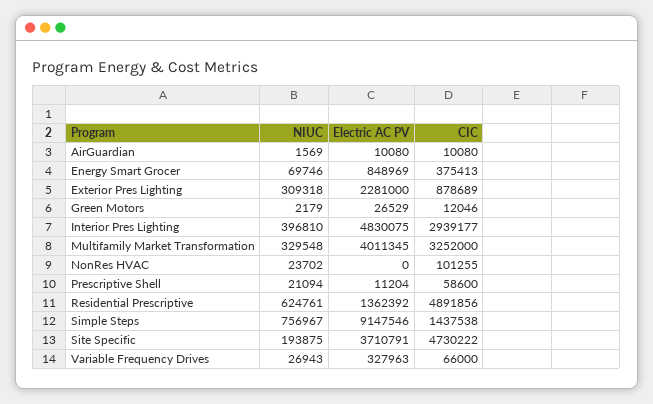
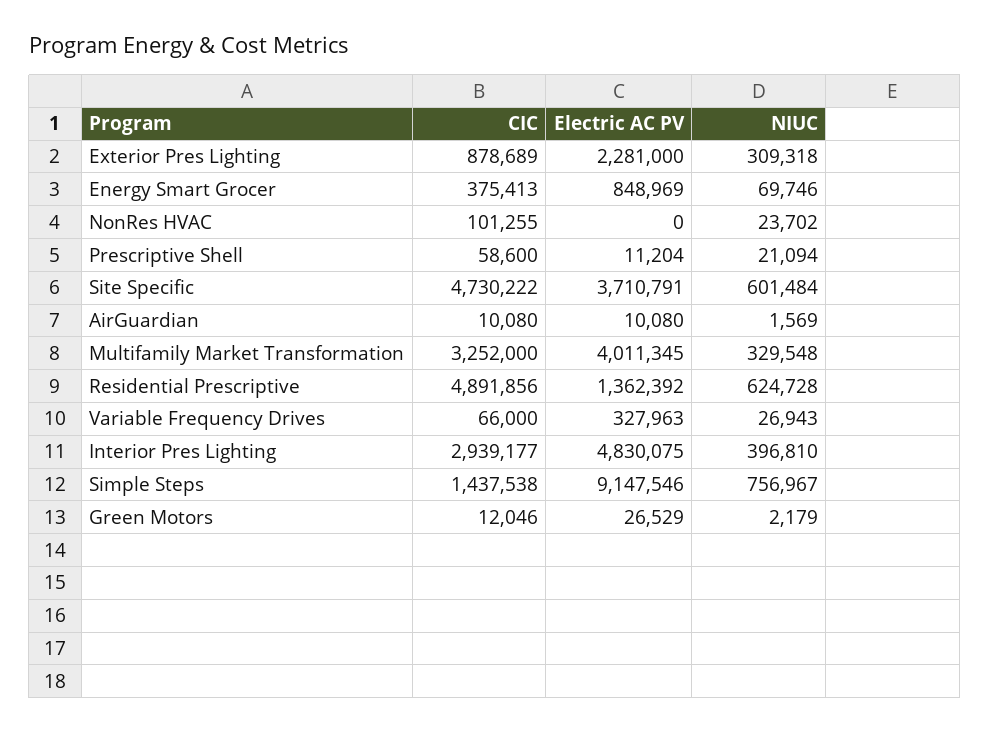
NIUC, Residential Prescriptive: 624761 -> 624728
NIUC, Site Specific: 193875 -> 601484

